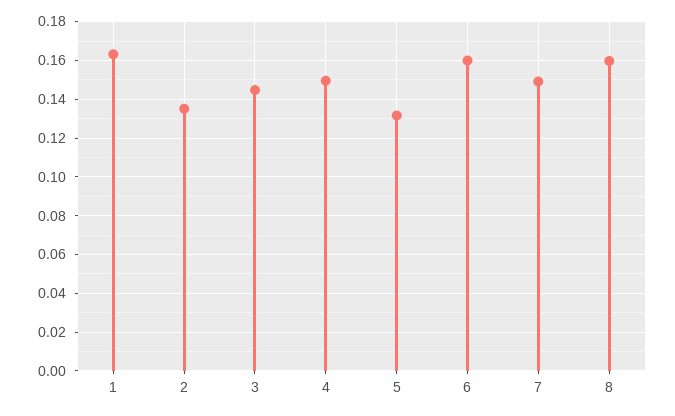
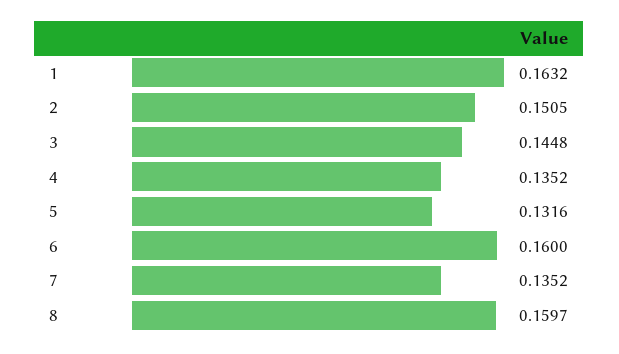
2: 0.135 -> 0.1505
4: 0.15 -> 0.1352
7: 0.15 -> 0.1352

